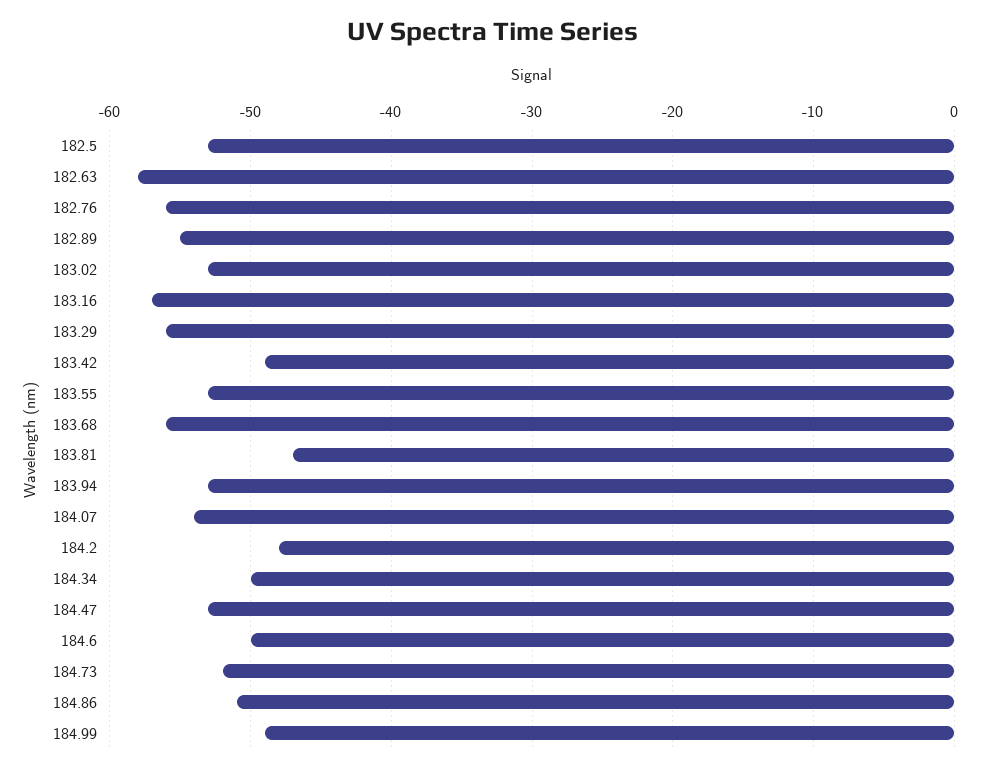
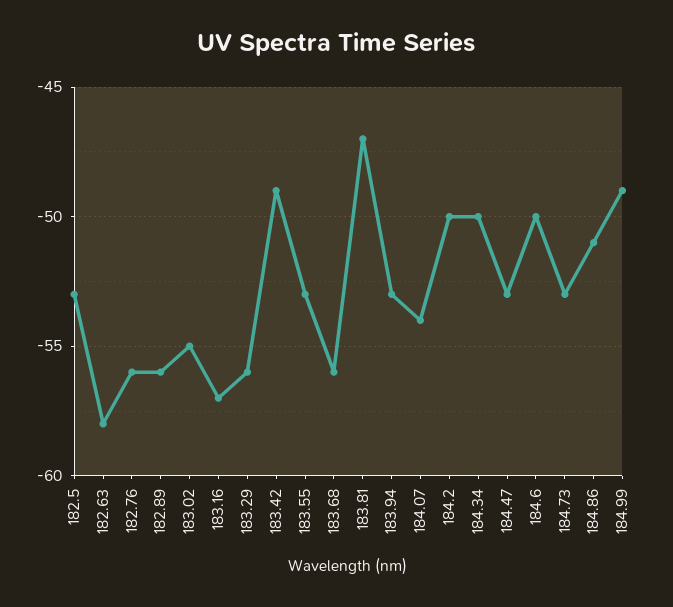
182.89: -55 -> -56
183.02: -53 -> -55
184.2: -48 -> -50
184.73: -52 -> -53

